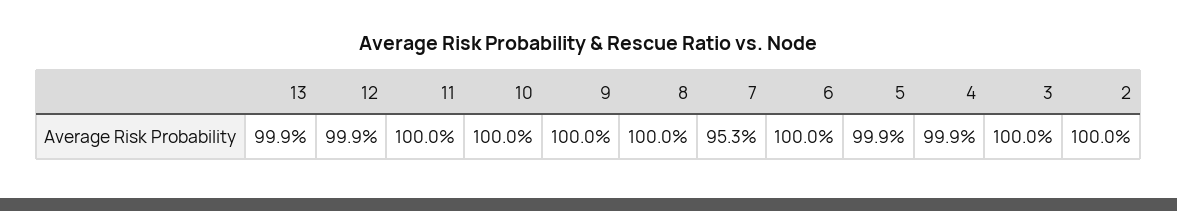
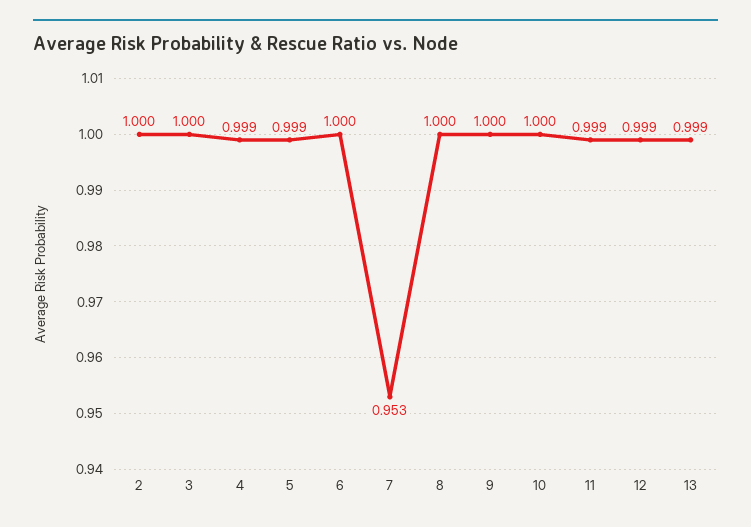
11: 1 -> 0.999

